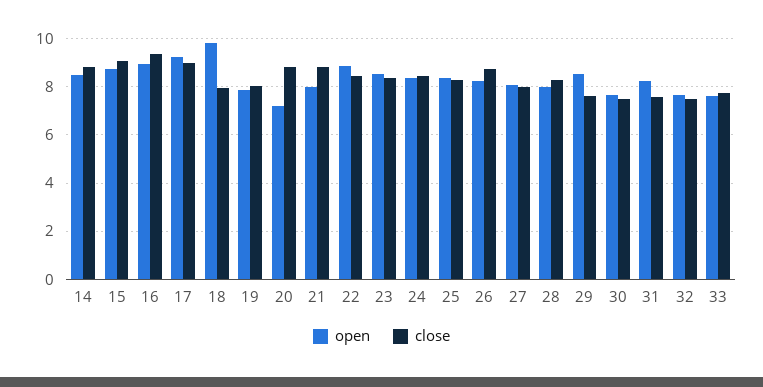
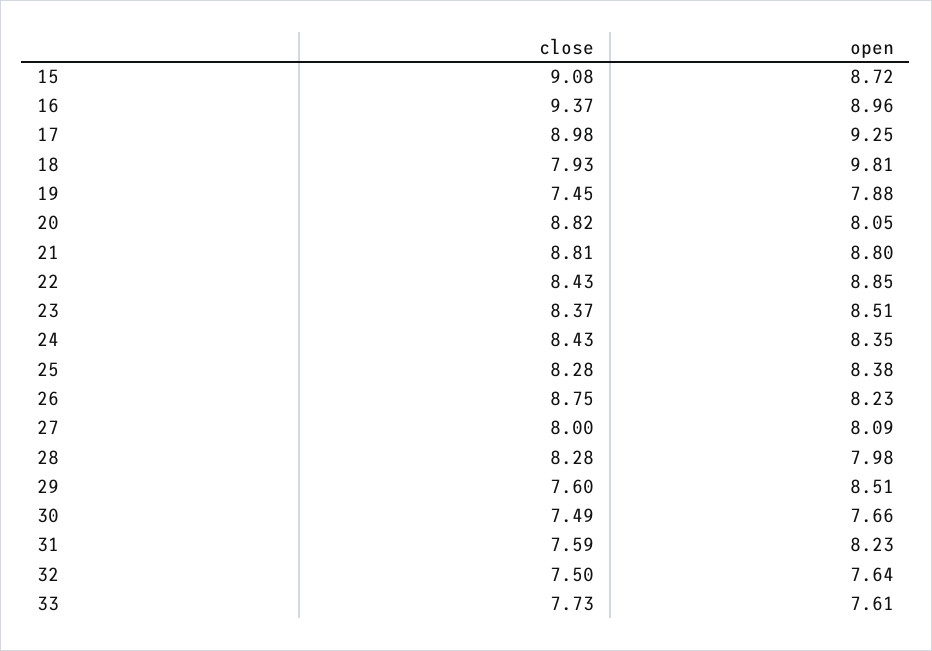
open, 14: 8.5 -> none
close, 14: 8.75 -> none
close, 19: 8 -> 7.45
open, 20: 7.25 -> 8.05
open, 21: 8 -> 8.8

